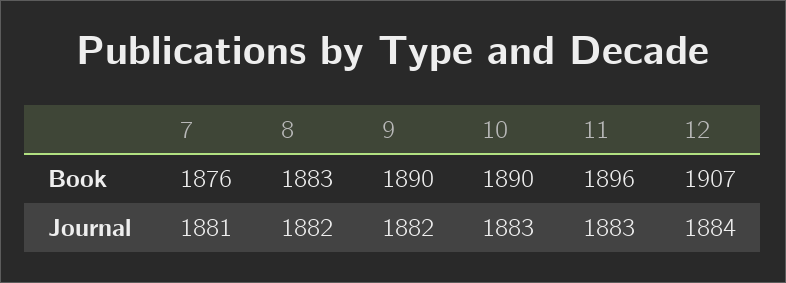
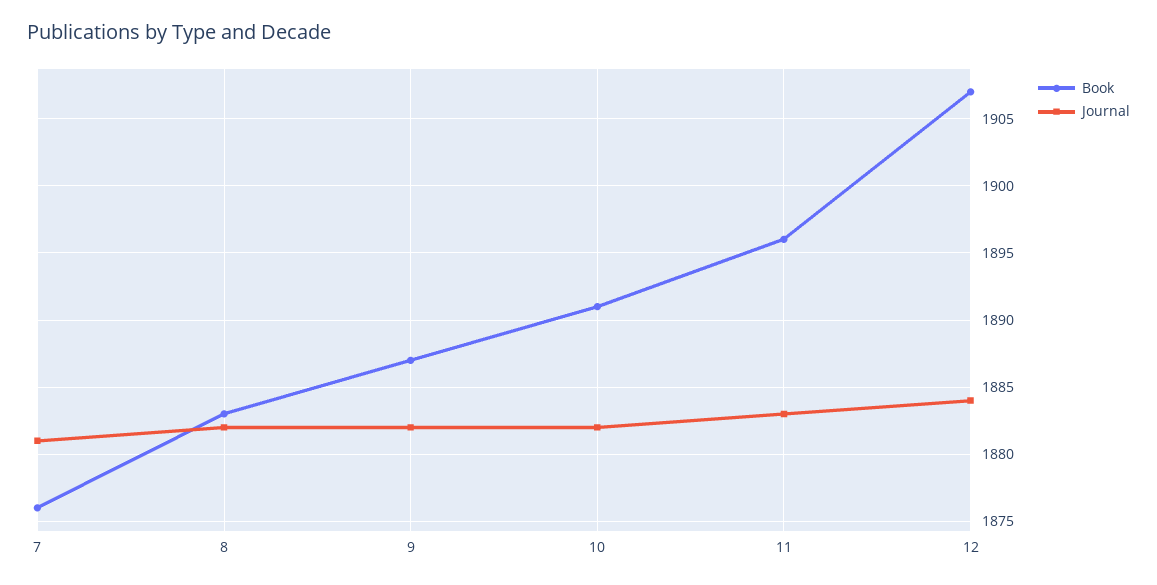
Book, 9: 1890 -> 1887
Book, 10: 1890 -> 1891
Journal, 10: 1883 -> 1882

